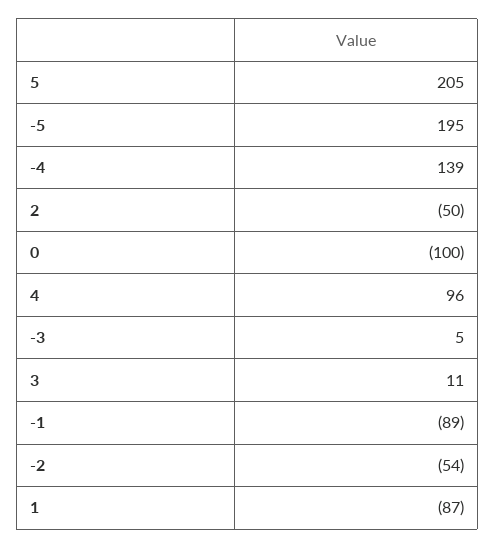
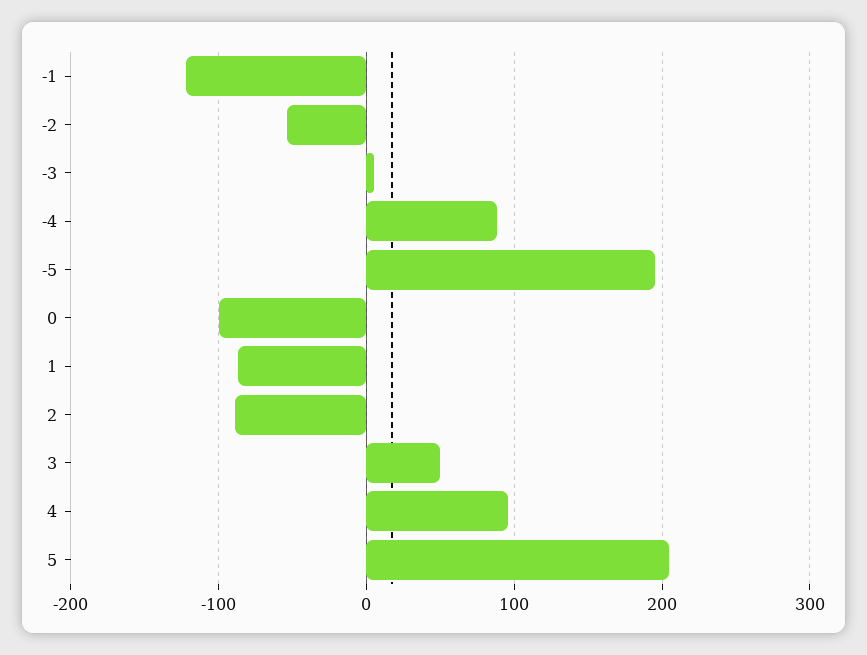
-4: 139 -> 90
2: -50 -> -90
3: 11 -> 50
-1: -89 -> -120

